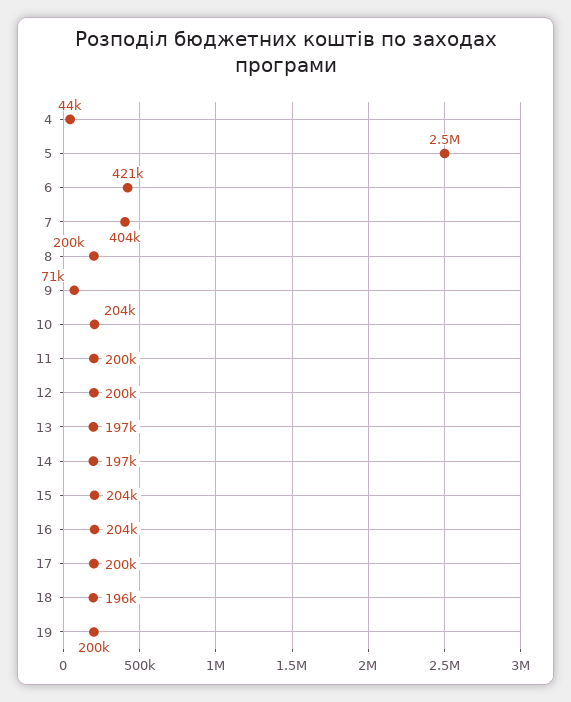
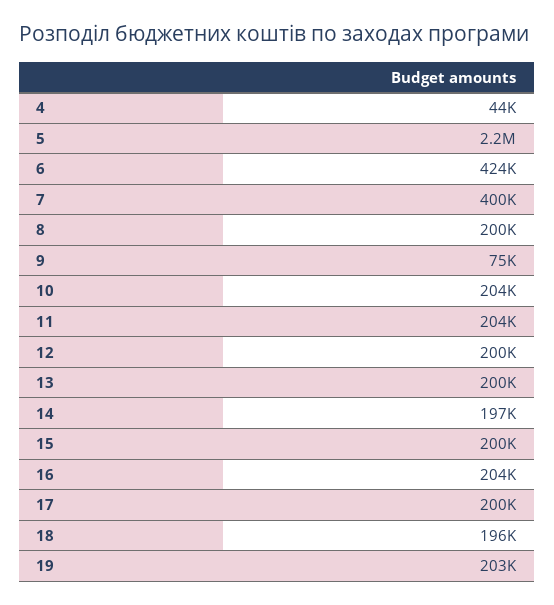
5: 2500000 -> 2200000
6: 421000 -> 424000
7: 404000 -> 400000
9: 71000 -> 75000
11: 200000 -> 204000
13: 197000 -> 200000
15: 204000 -> 200000
19: 200000 -> 203000

